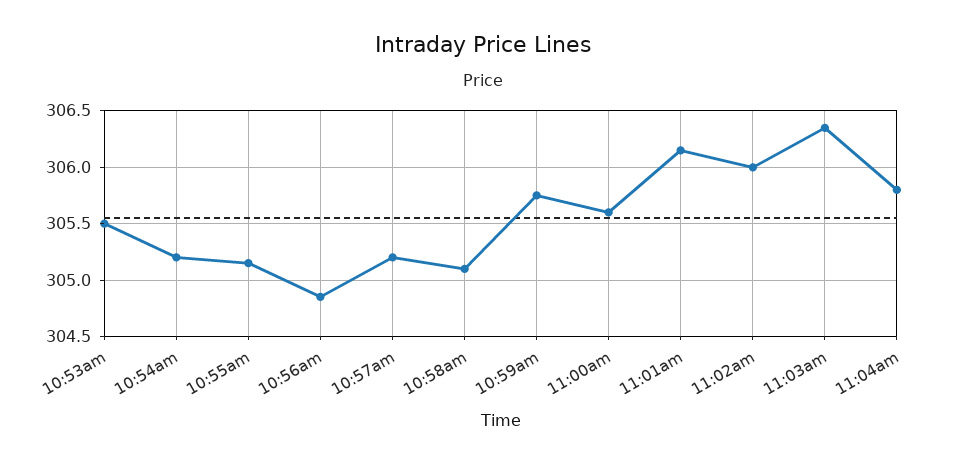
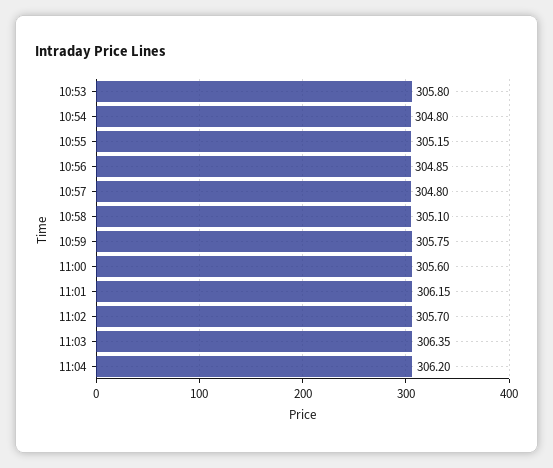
10:53am: 305.5 -> 305.8
10:54am: 305.2 -> 304.8
10:57am: 305.2 -> 304.8
11:02am: 306 -> 305.7
11:04am: 305.8 -> 306.2

